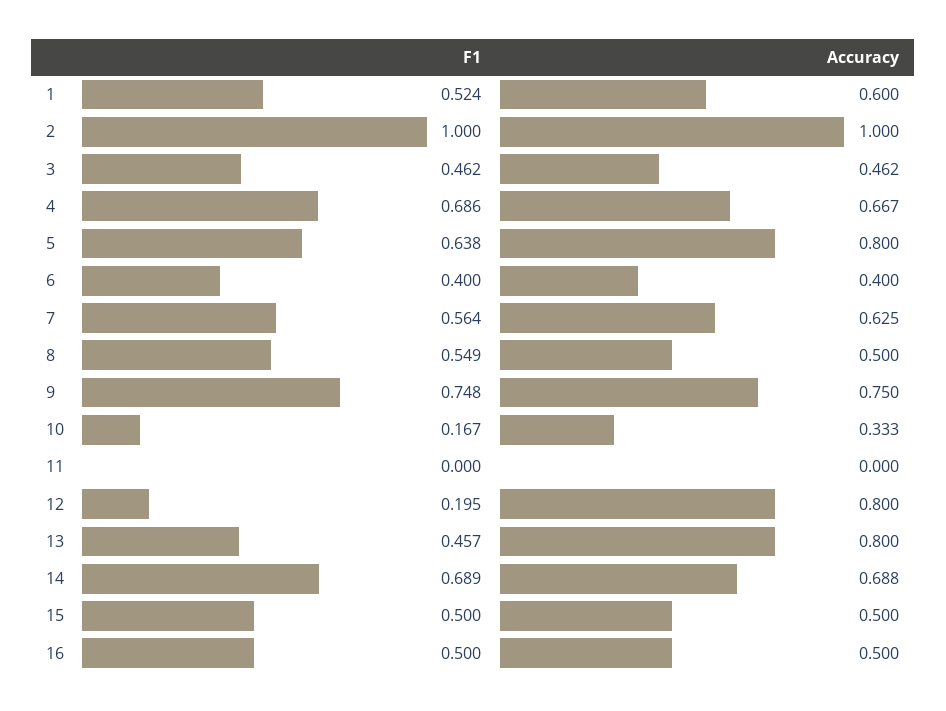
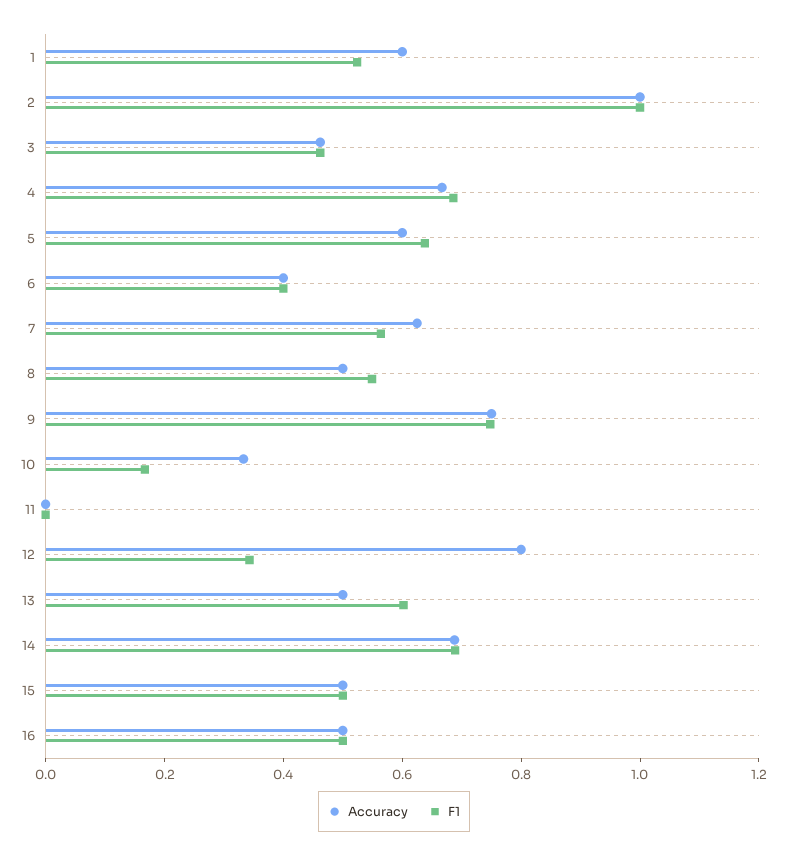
Accuracy, 5: 0.8 -> 0.6
F1, 12: 0.195 -> 0.35
F1, 13: 0.457 -> 0.6
Accuracy, 13: 0.8 -> 0.5

